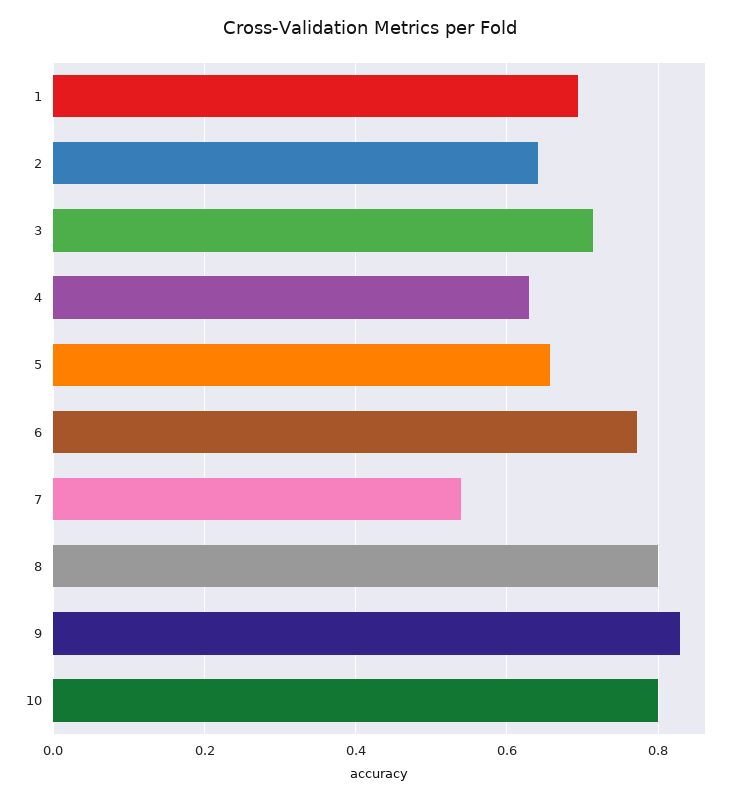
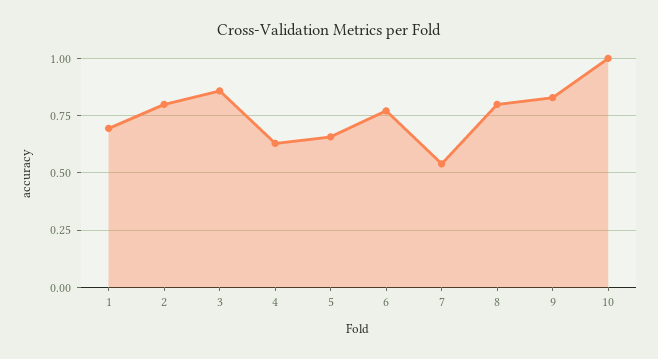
2: 0.64 -> 0.8
3: 0.72 -> 0.85
10: 0.8 -> 1

